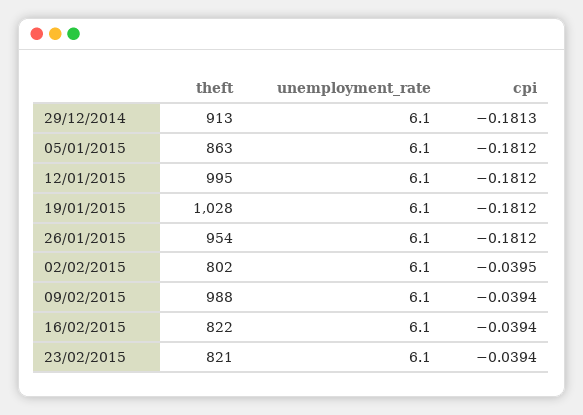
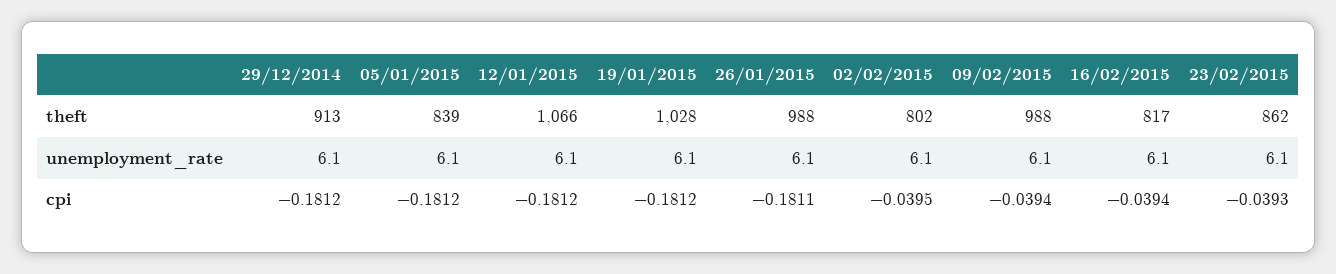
cpi, 29/12/2014: -0.1813 -> -0.1812
theft, 05/01/2015: 863 -> 839
theft, 12/01/2015: 995 -> 1066
theft, 26/01/2015: 954 -> 988
cpi, 26/01/2015: -0.1812 -> -0.1811
theft, 16/02/2015: 822 -> 817
theft, 23/02/2015: 821 -> 862
cpi, 23/02/2015: -0.0394 -> -0.0393

